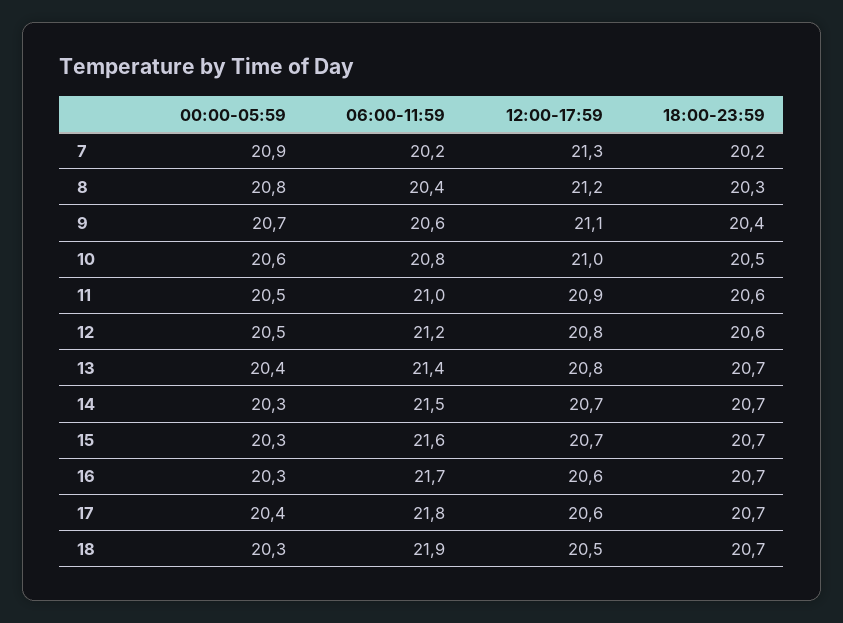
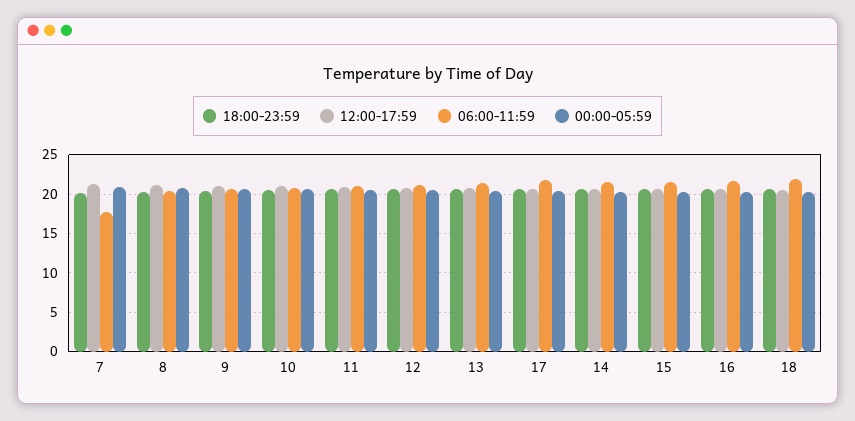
06:00-11:59, 7: 20.2 -> 18

